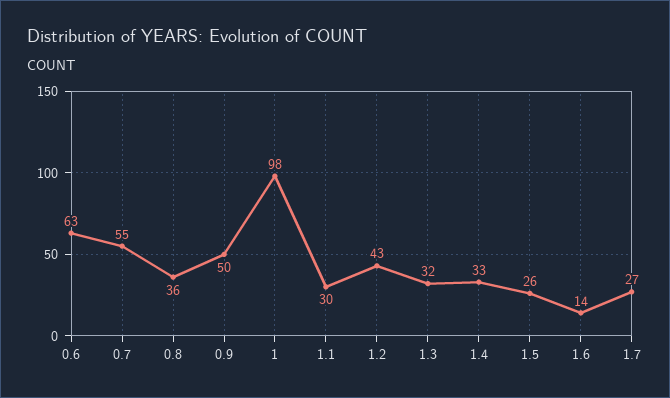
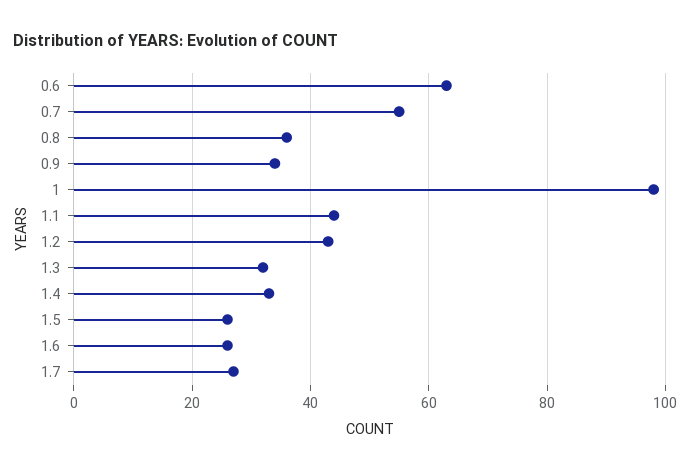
0.9: 50 -> 35
1.1: 30 -> 45
1.6: 14 -> 25

